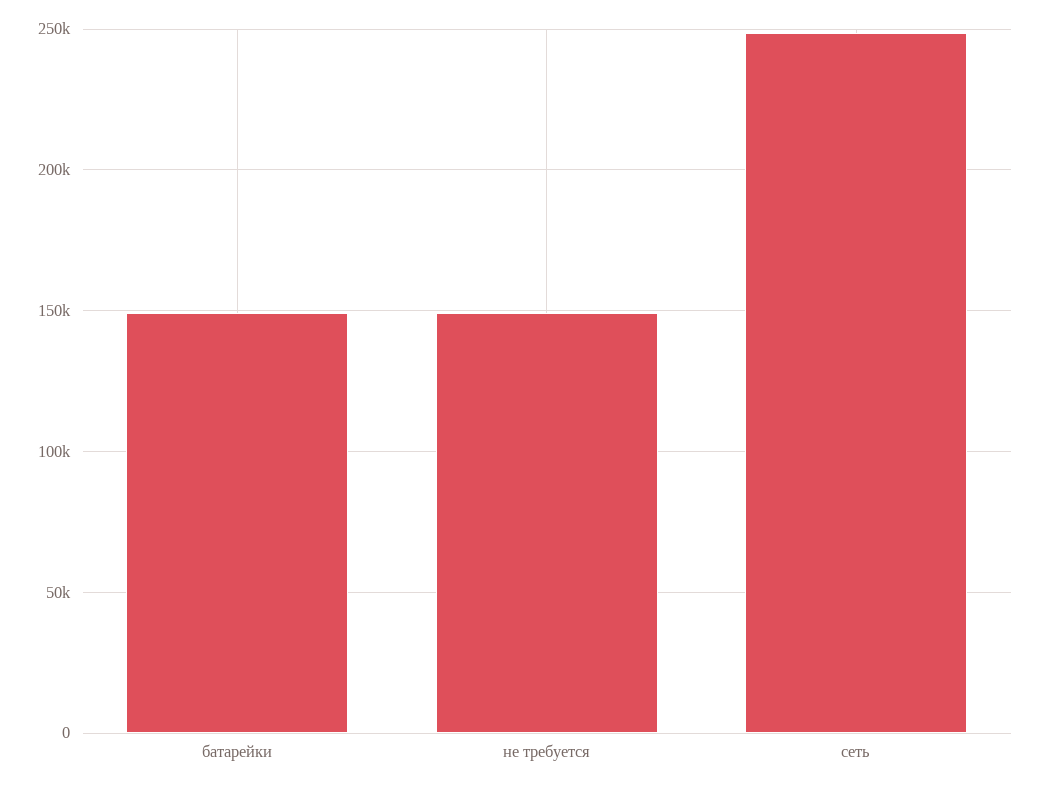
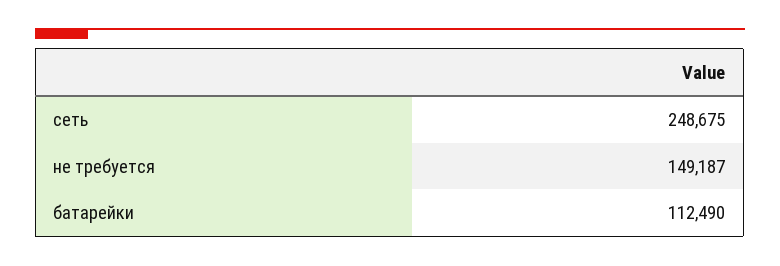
батарейки: 150000 -> 112490

